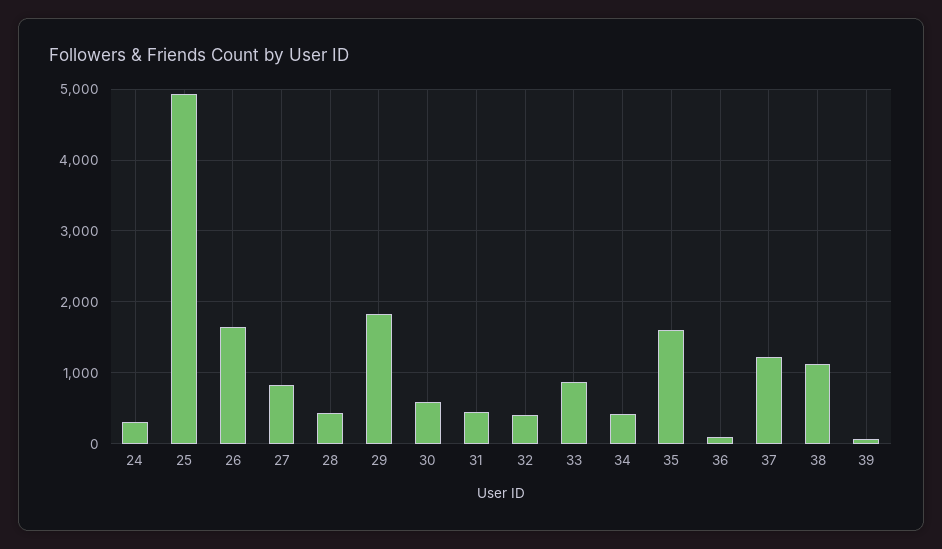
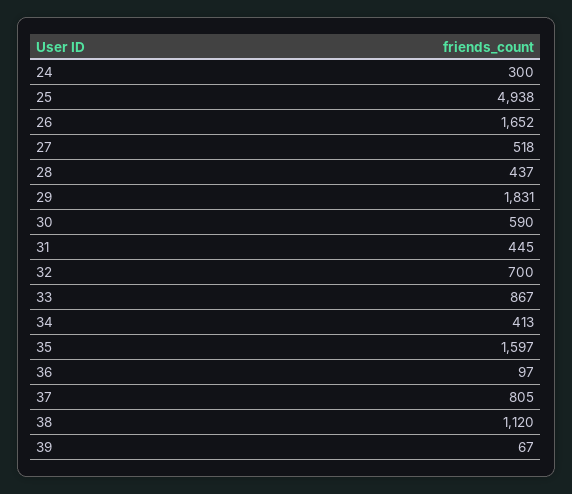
27: 800 -> 518
32: 400 -> 700
37: 1200 -> 805

